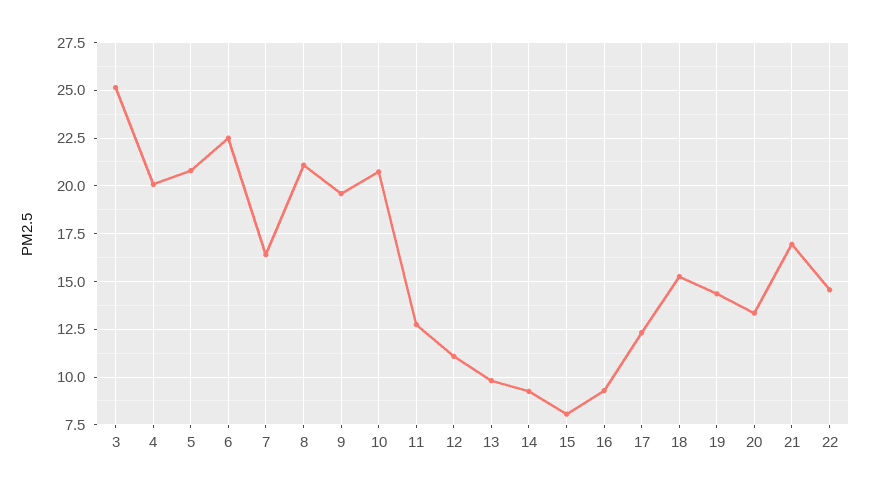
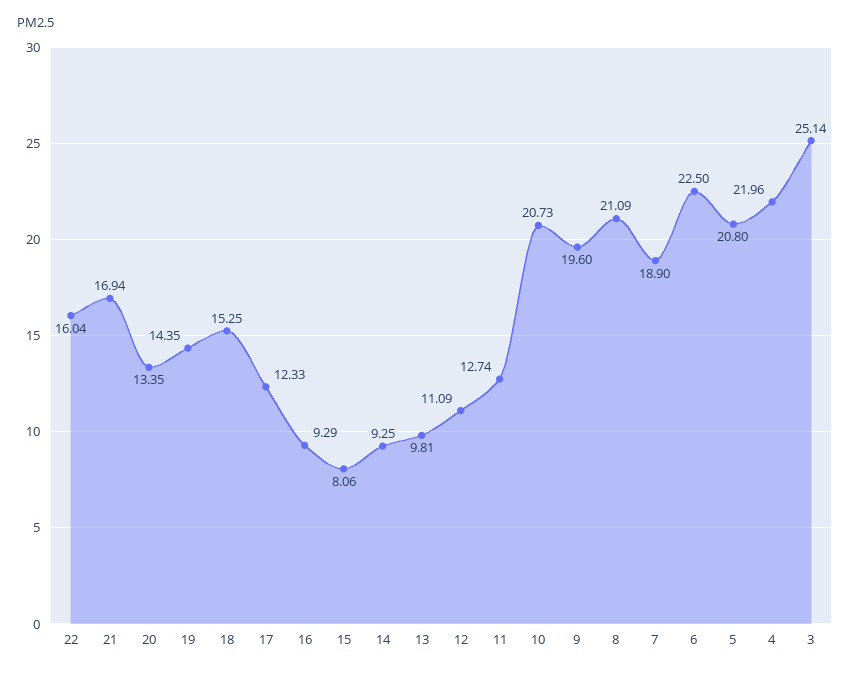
4: 20 -> 21.96
7: 16.5 -> 18.9
22: 14.5 -> 16.04

